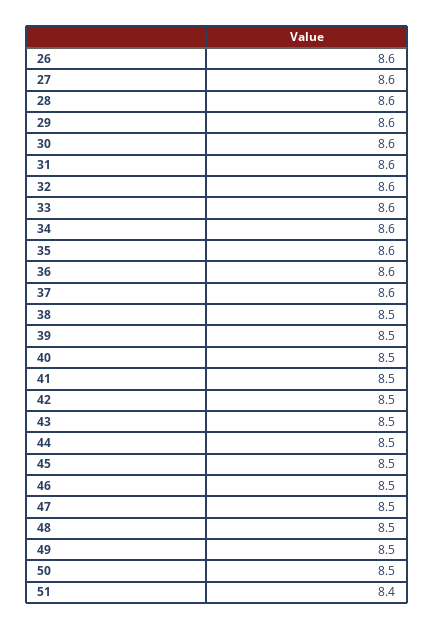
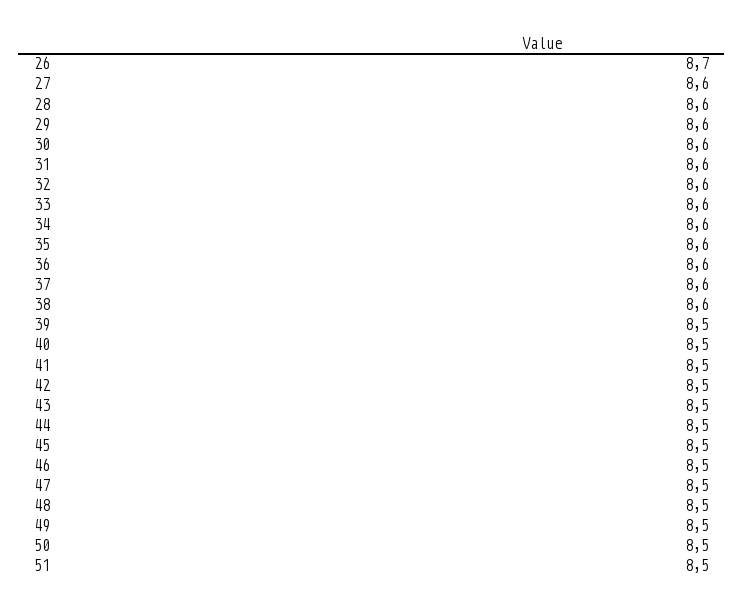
26: 8.6 -> 8.7
38: 8.5 -> 8.6
51: 8.4 -> 8.5

